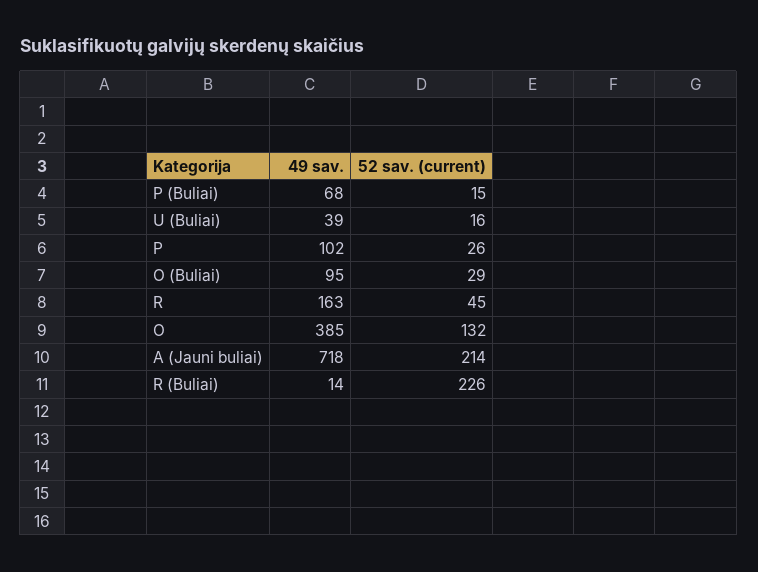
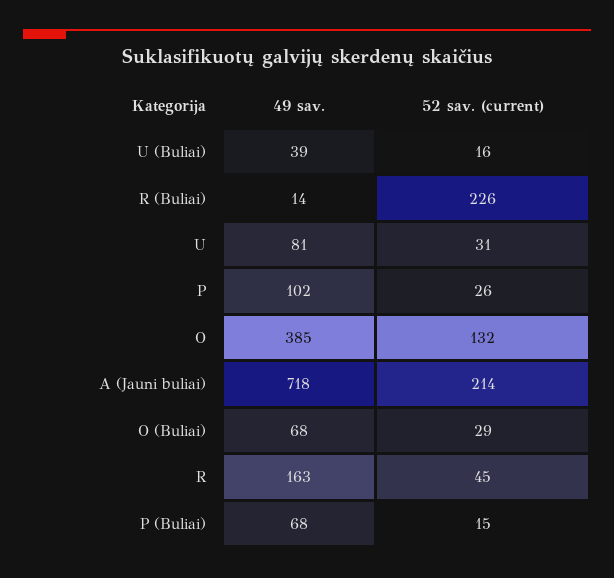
49 sav., O (Buliai): 95 -> 68
49 sav., U: none -> 81
52 sav. (current), U: none -> 31

